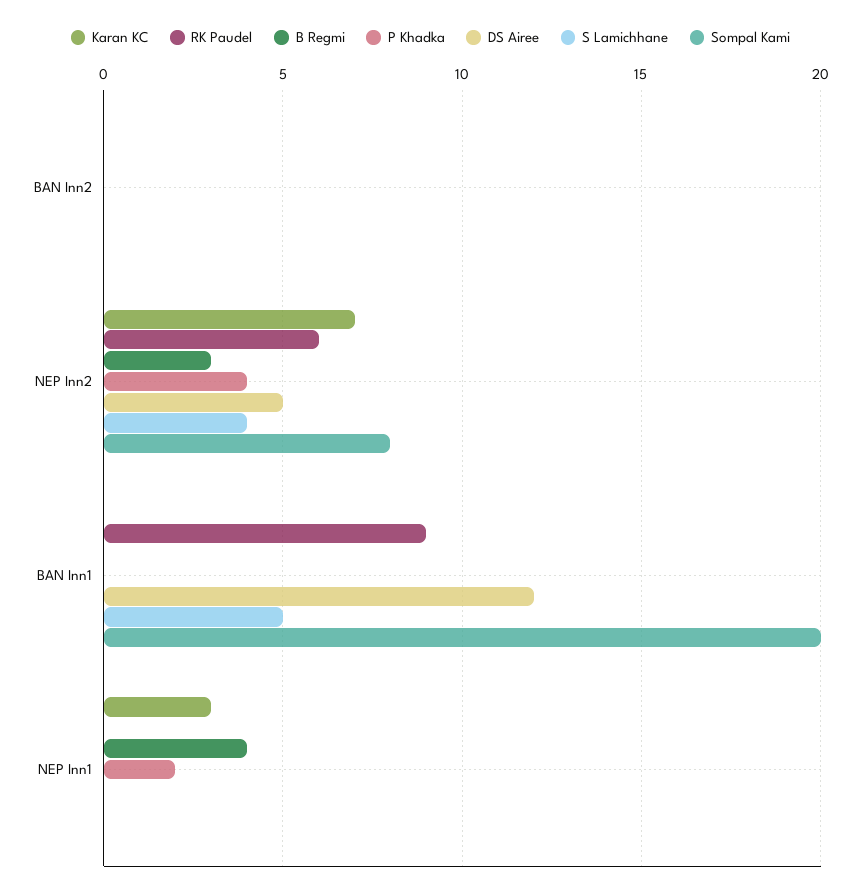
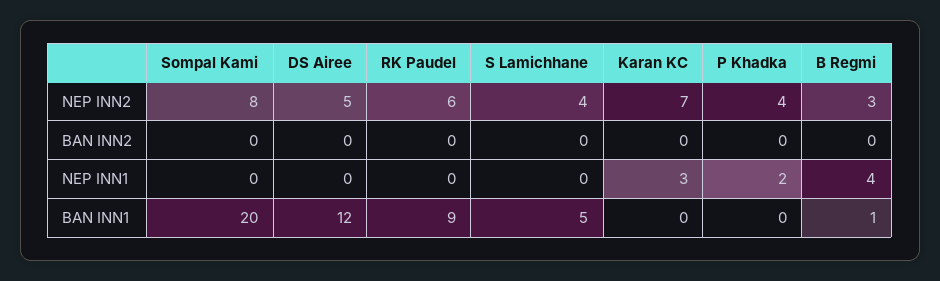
B Regmi, BAN Inn1: 0 -> 1

